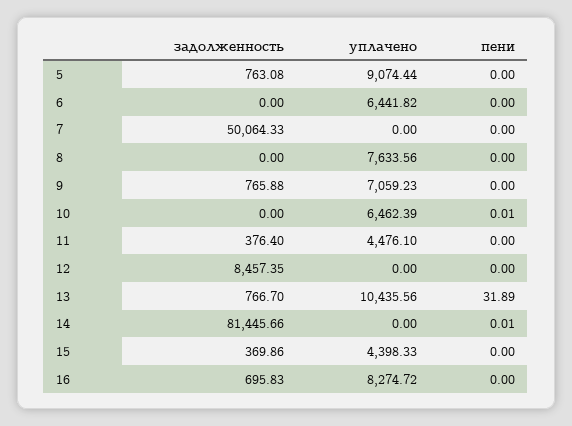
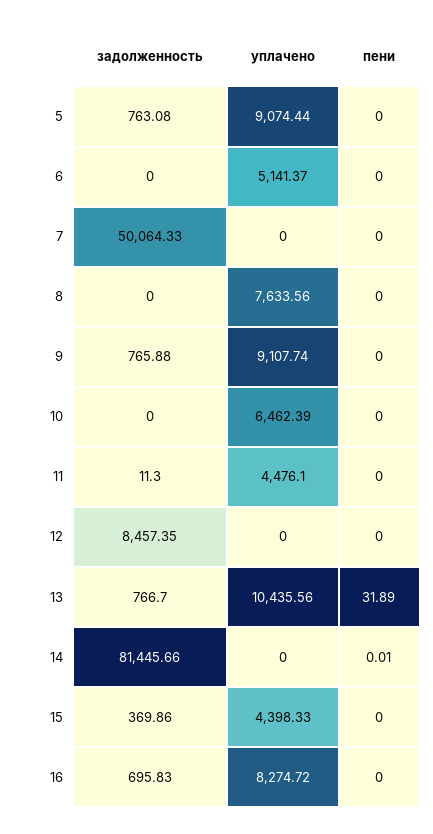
уплачено, 6: 6441.82 -> 5141.37
уплачено, 9: 7059.23 -> 9107.74
пени, 10: 0.01 -> 0
задолженность, 11: 376.4 -> 11.3

